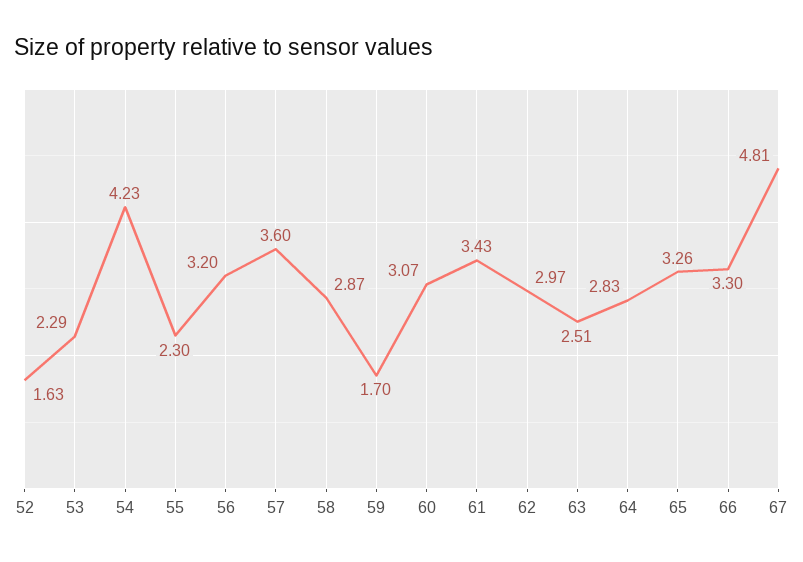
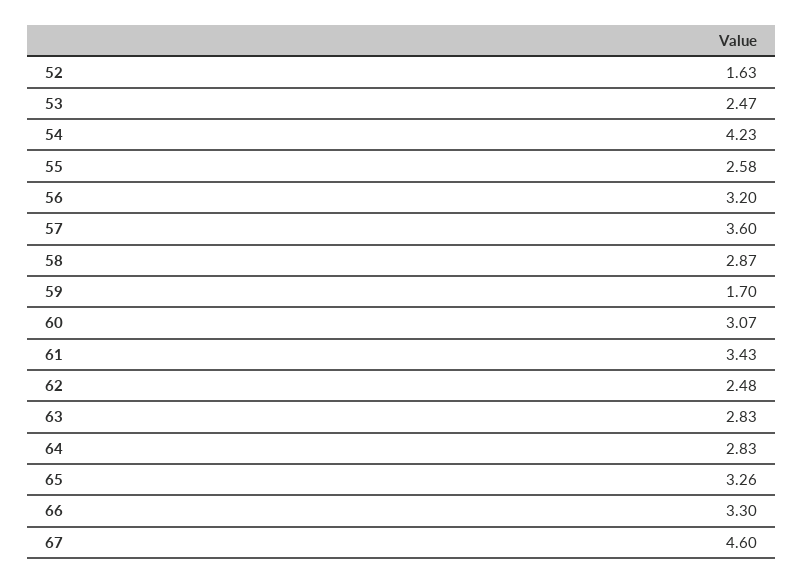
53: 2.29 -> 2.47
55: 2.3 -> 2.58
62: 2.97 -> 2.48
63: 2.51 -> 2.83
67: 4.81 -> 4.6

